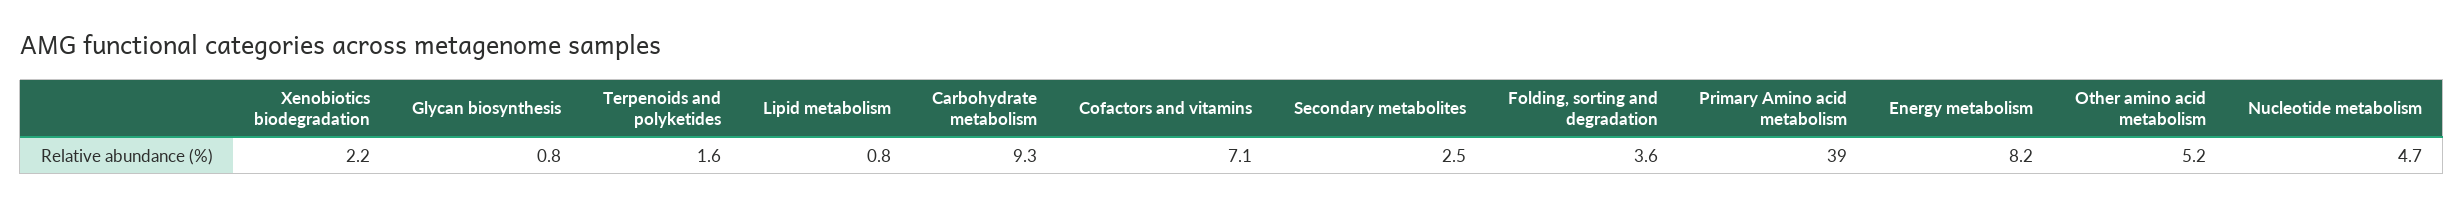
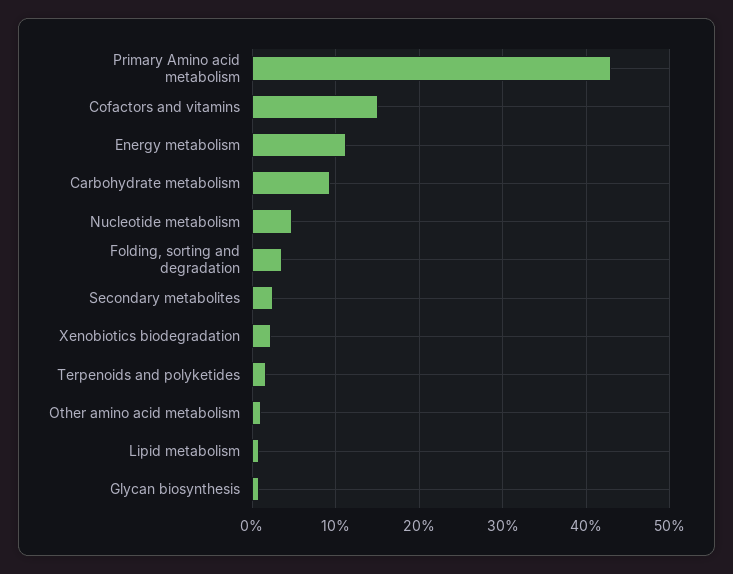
Cofactors and vitamins: 7.1 -> 15
Primary Amino acid metabolism: 39 -> 43
Energy metabolism: 8.2 -> 11
Other amino acid metabolism: 5.2 -> 1

